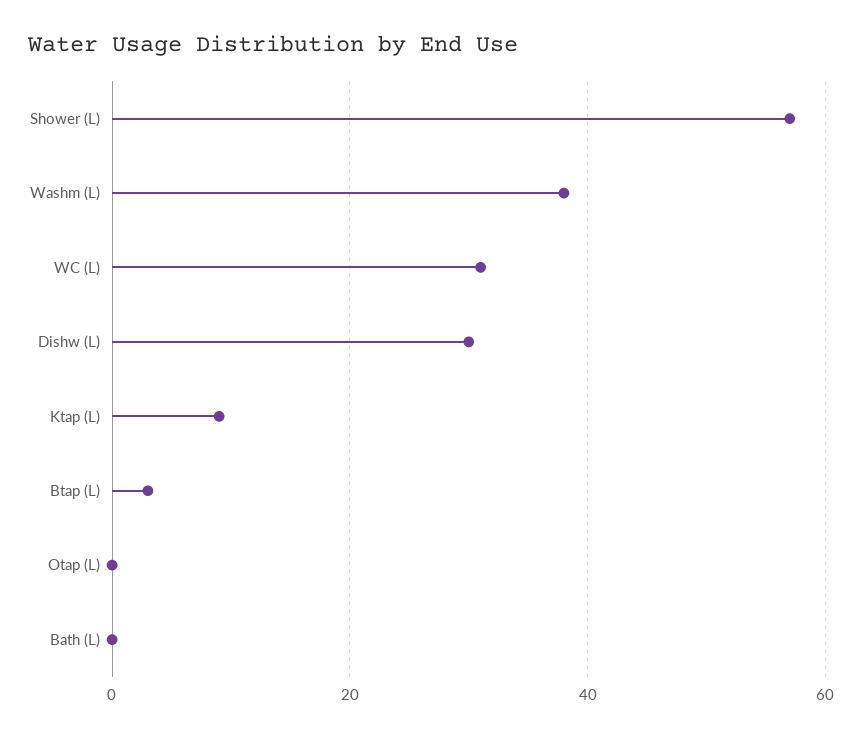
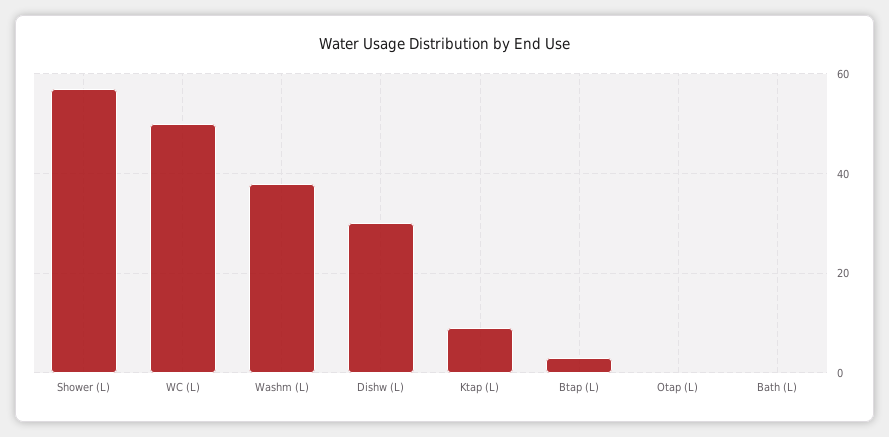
WC (L): 30 -> 50

